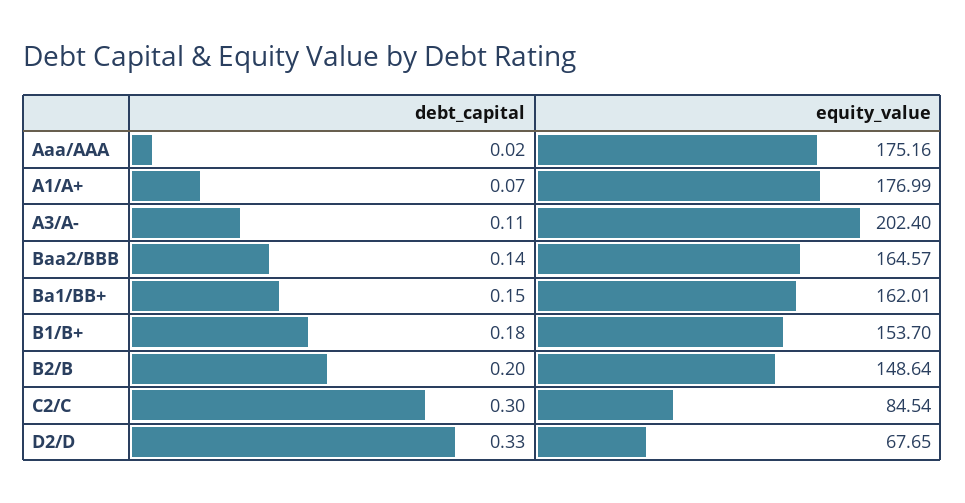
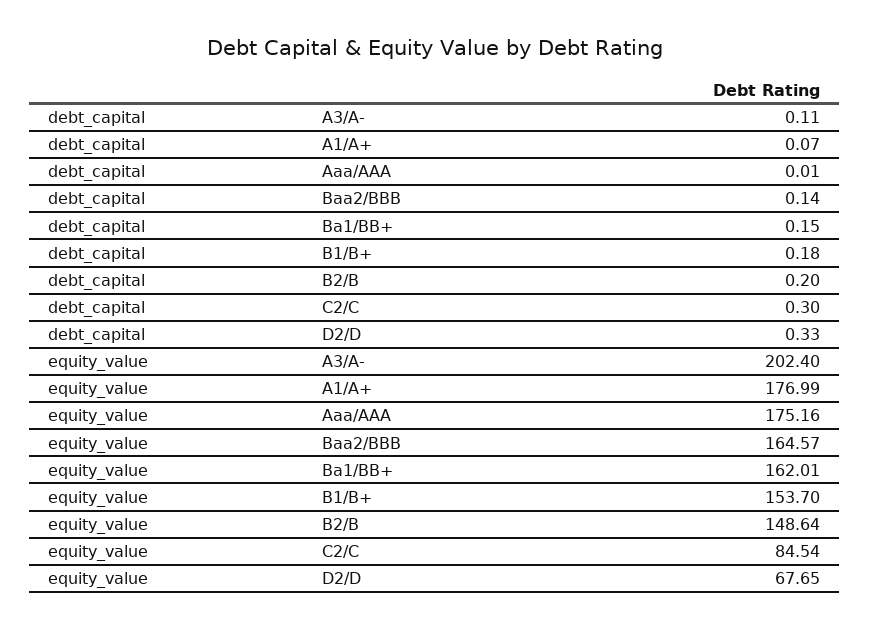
debt_capital, Aaa/AAA: 0.02 -> 0.01

